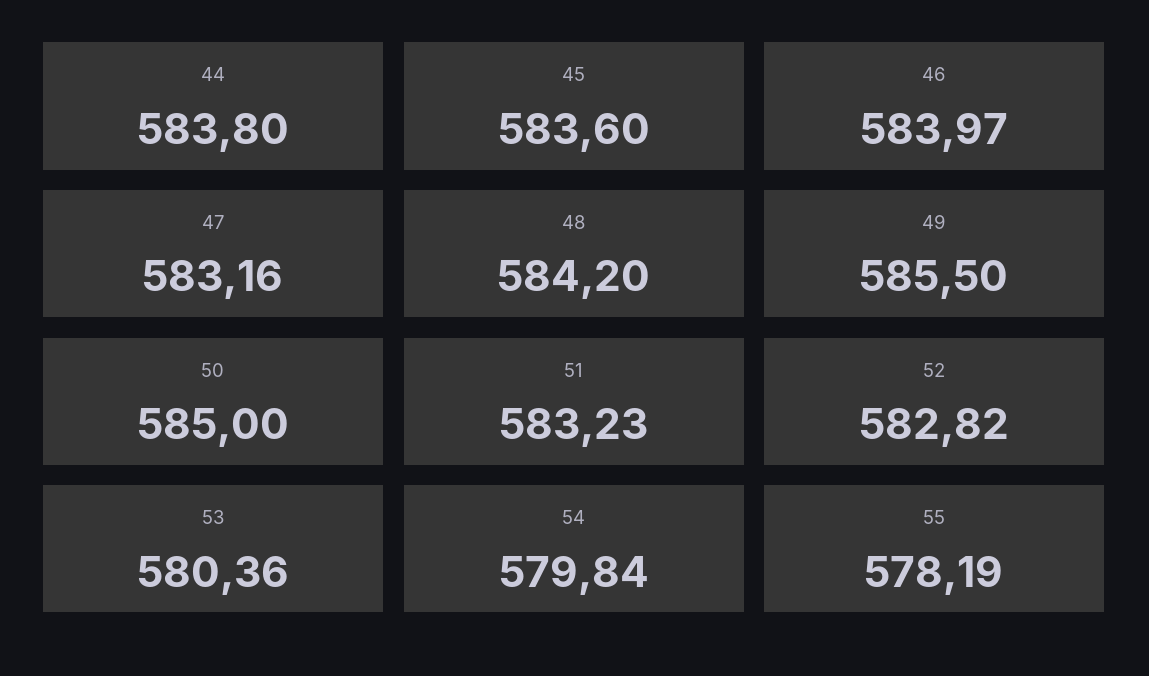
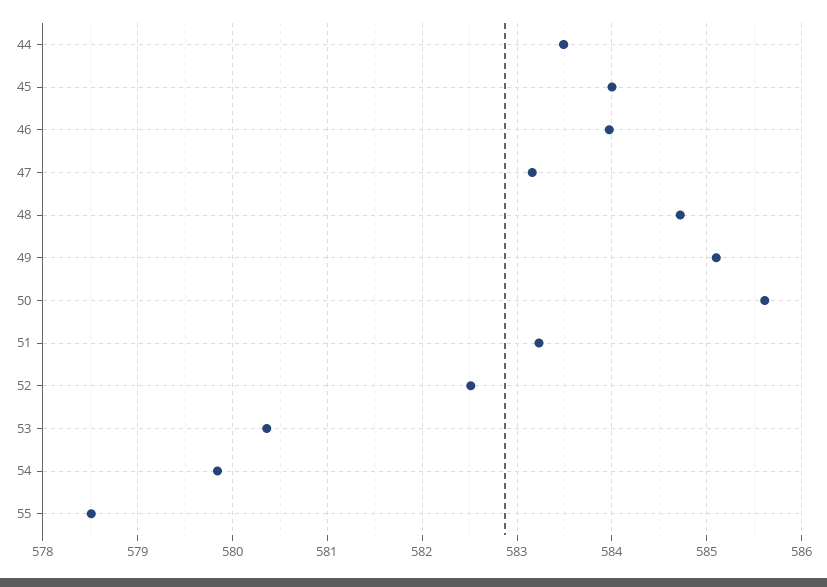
44: 583.8 -> 583.5
45: 583.6 -> 584
48: 584.2 -> 584.7
49: 585.5 -> 585.1
50: 585 -> 585.6
52: 582.82 -> 582.5
55: 578.19 -> 578.5

